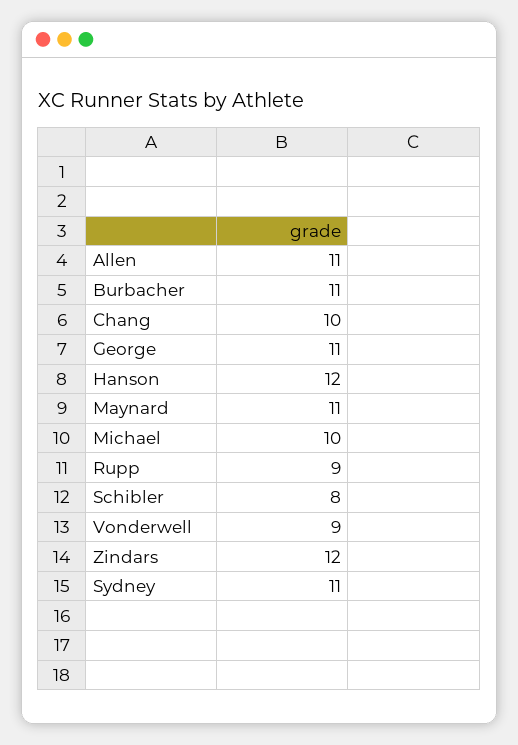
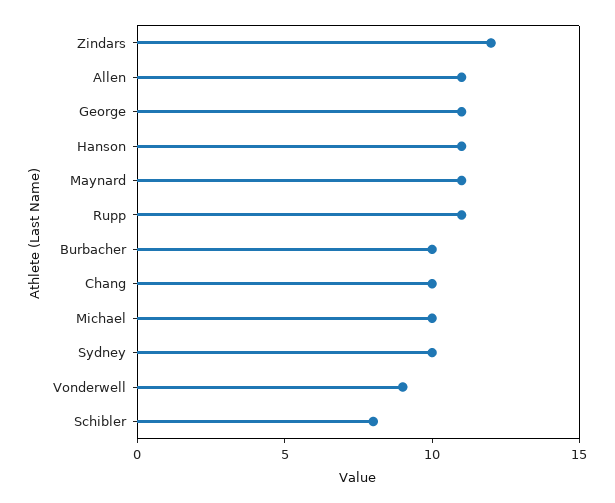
Burbacher: 11 -> 10
Hanson: 12 -> 11
Rupp: 9 -> 11
Sydney: 11 -> 10

